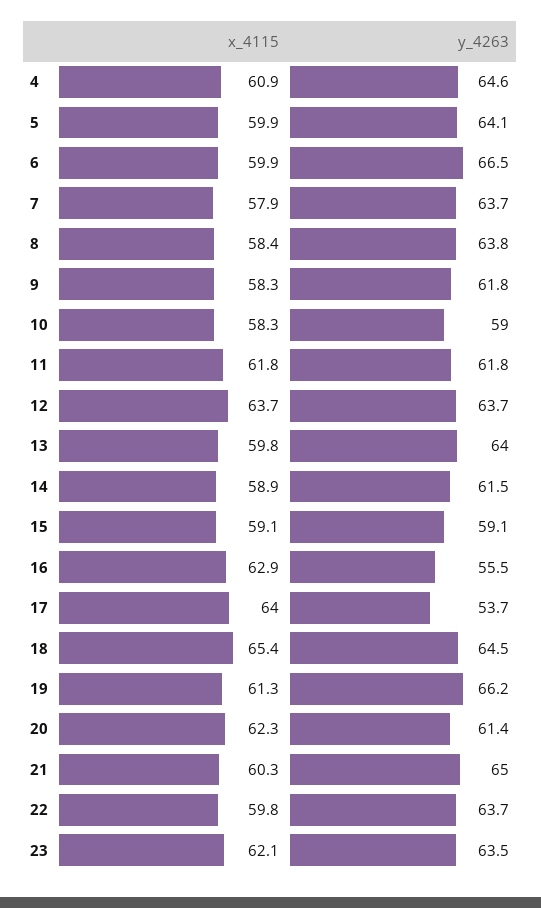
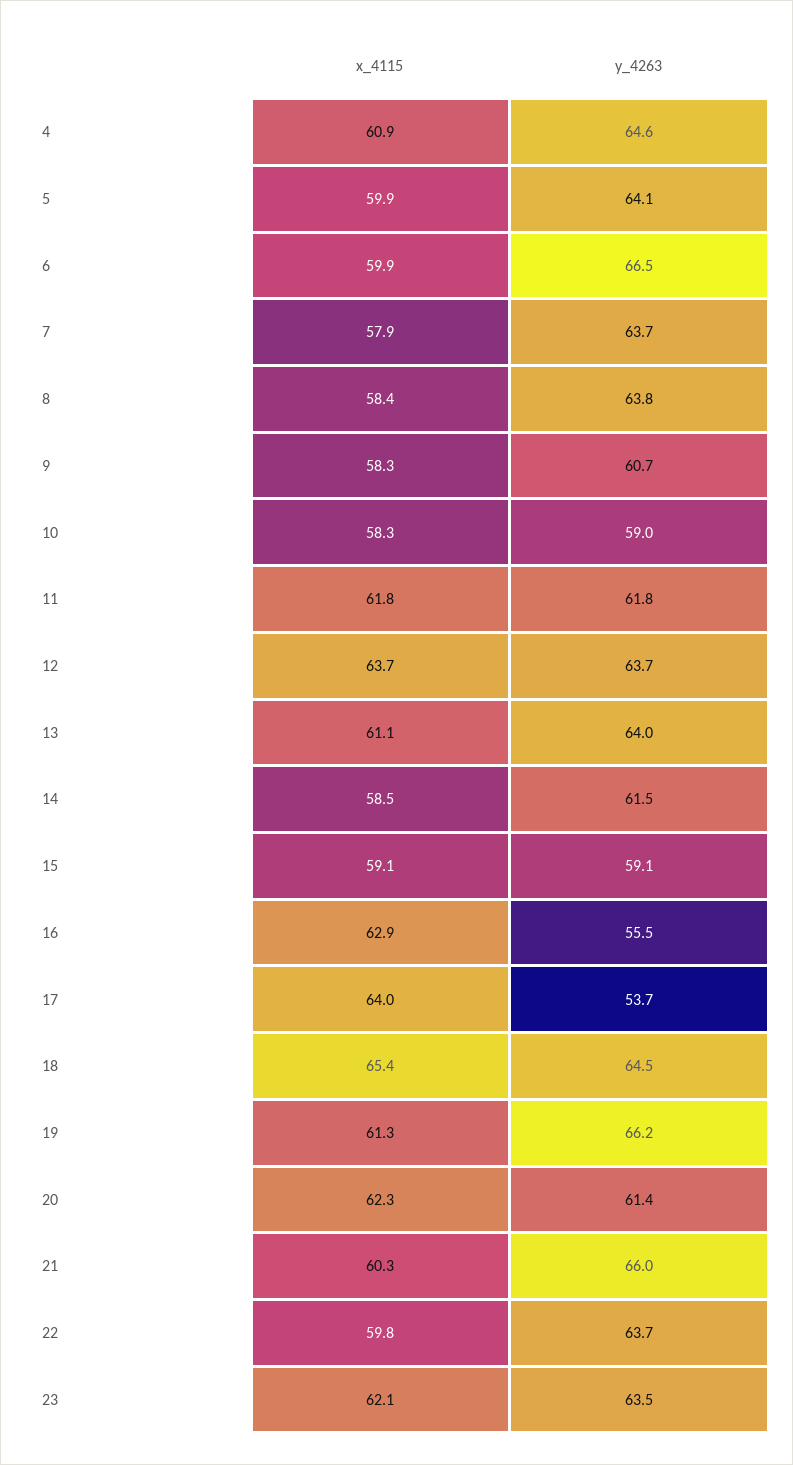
y_4263, 9: 61.8 -> 60.7
x_4115, 13: 59.8 -> 61.1
x_4115, 14: 58.9 -> 58.5
y_4263, 21: 65 -> 66

